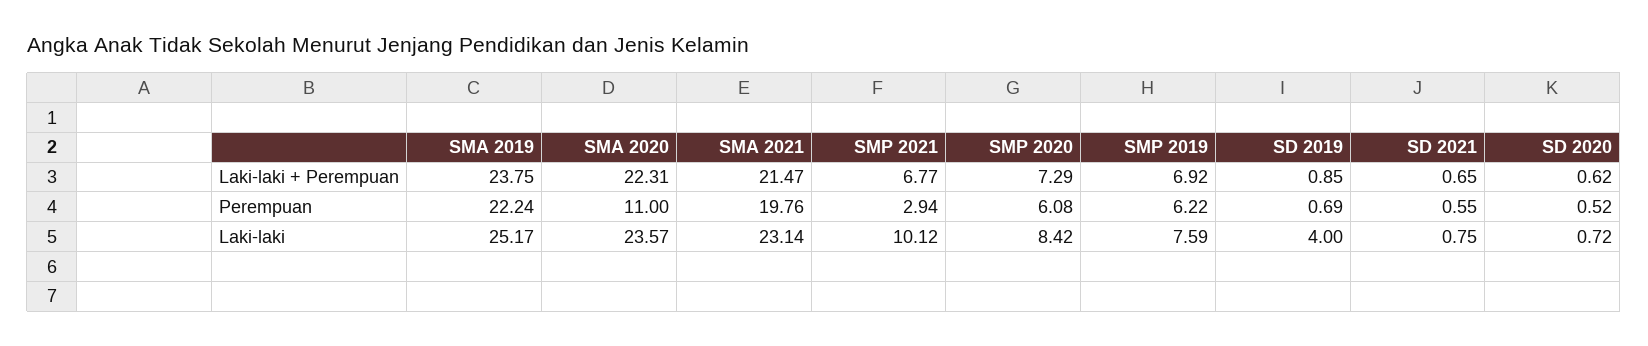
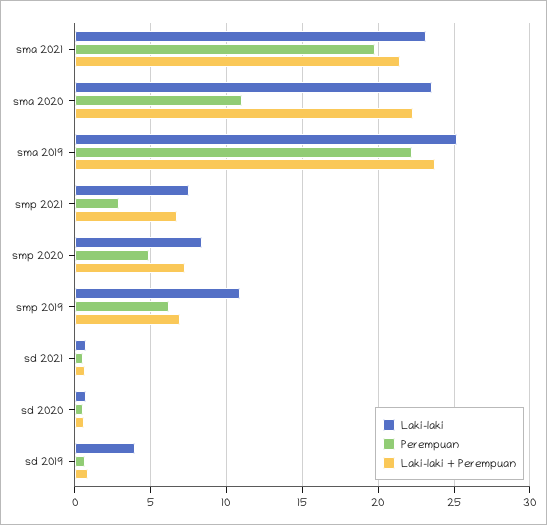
Perempuan, SMP 2020: 6.08 -> 5
Laki-laki, SMP 2021: 10.12 -> 7.5
Laki-laki, SMP 2019: 7.59 -> 11

